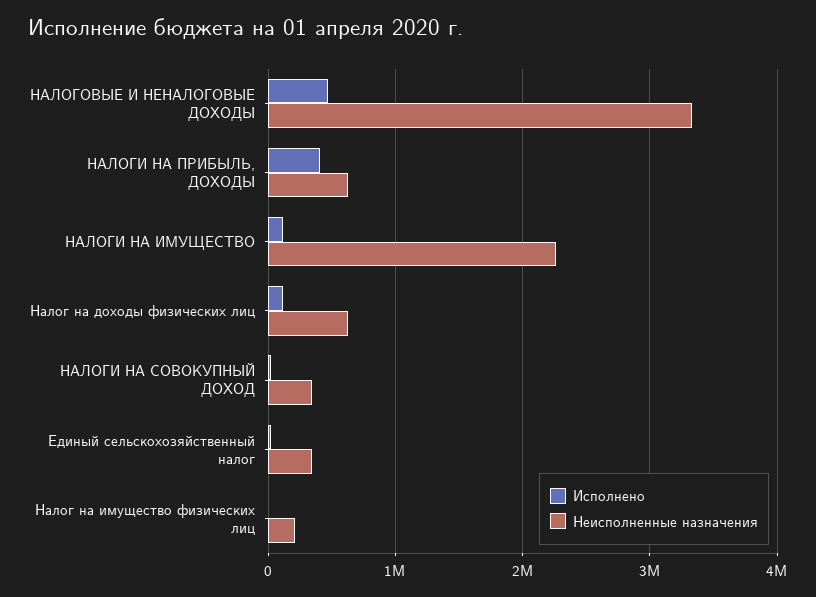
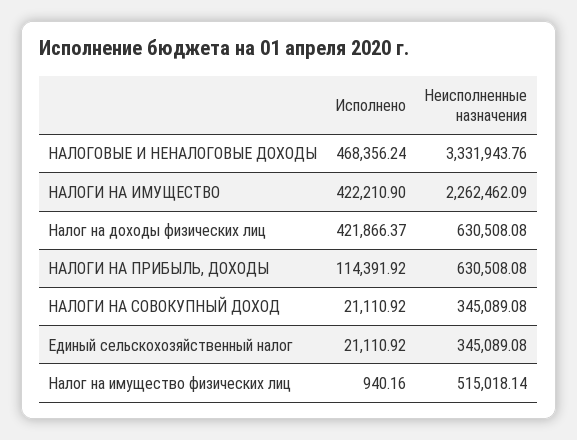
Исполнено, НАЛОГИ НА ПРИБЫЛЬ, ДОХОДЫ: 400000 -> 114391.92
Исполнено, НАЛОГИ НА ИМУЩЕСТВО: 100000 -> 422210.9
Исполнено, Налог на доходы физических лиц: 100000 -> 421866.37
Неисполненные назначения, Налог на имущество физических лиц: 200000 -> 515018.14

